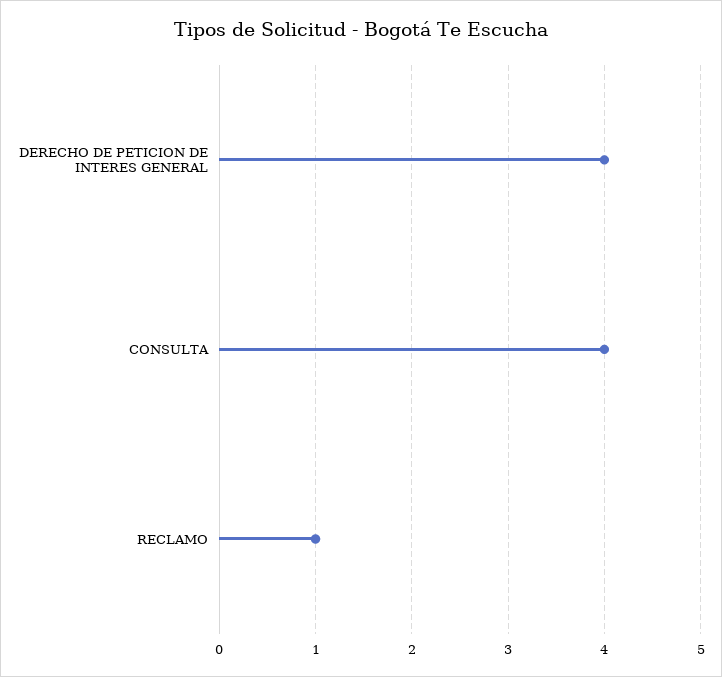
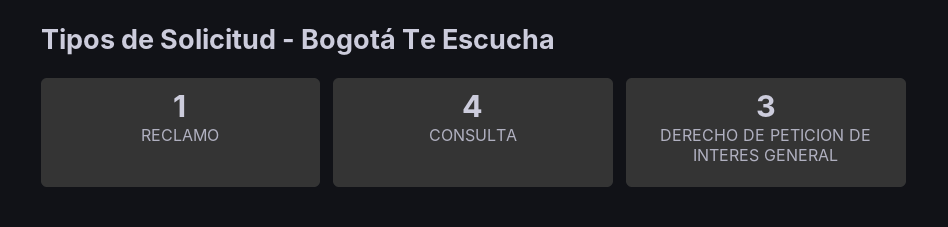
DERECHO DE PETICION DE INTERES GENERAL: 4 -> 3

